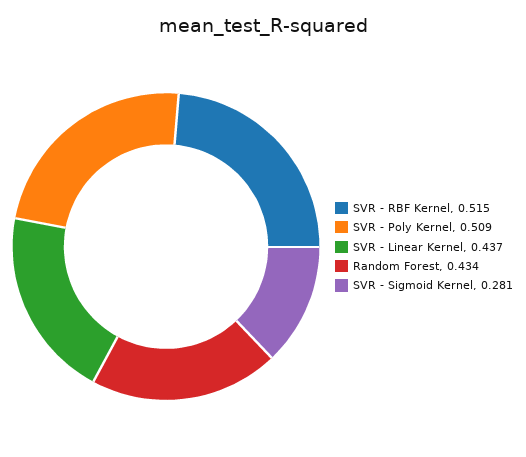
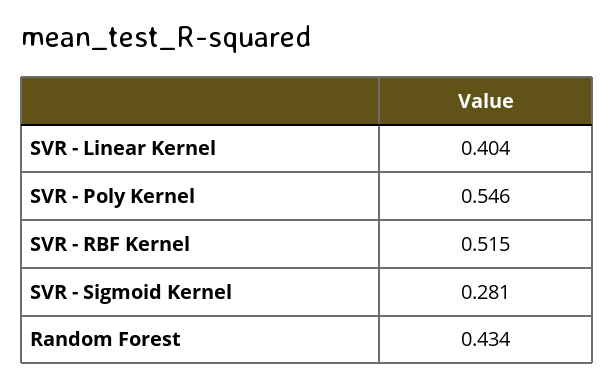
SVR - Poly Kernel: 0.509 -> 0.546
SVR - Linear Kernel: 0.437 -> 0.404

